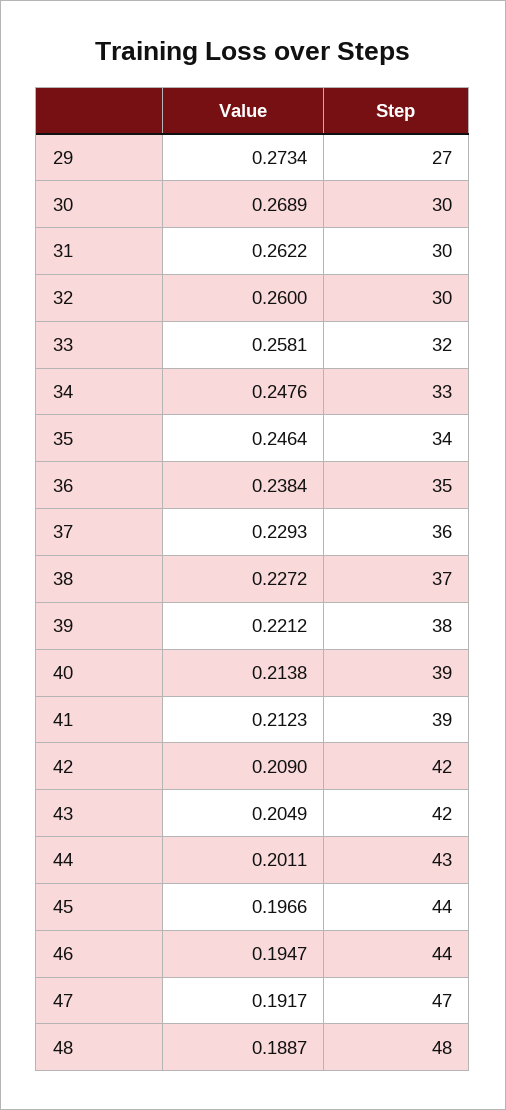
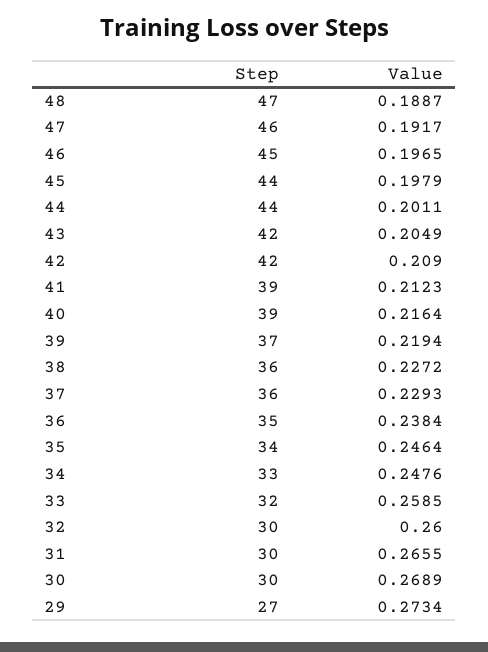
Value, 31: 0.2622 -> 0.2655
Value, 33: 0.2581 -> 0.2585
Step, 38: 37 -> 36
Value, 39: 0.2212 -> 0.2194
Step, 39: 38 -> 37
Value, 40: 0.2138 -> 0.2164
Step, 44: 43 -> 44
Value, 45: 0.1966 -> 0.1979
Value, 46: 0.1947 -> 0.1965
Step, 46: 44 -> 45
Step, 47: 47 -> 46
Step, 48: 48 -> 47

